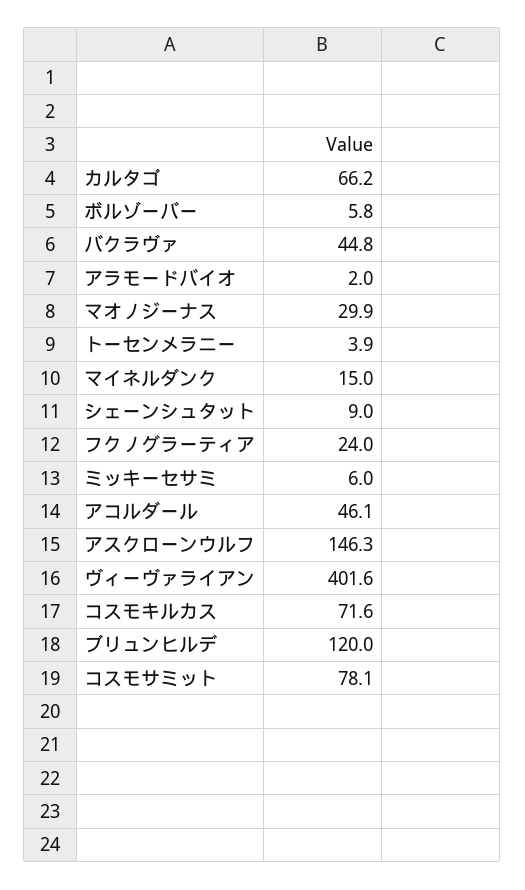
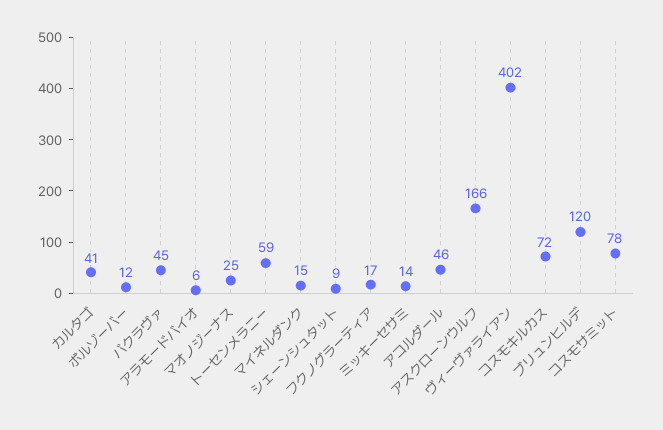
カルタゴ: 66.2 -> 41
ボルゾーバー: 5.8 -> 12
アラモードバイオ: 2 -> 6
マオノジーナス: 29.9 -> 25
トーセンメラニー: 3.9 -> 59
フクノグラーティア: 24 -> 17
ミッキーセサミ: 6 -> 14
アスクローンウルフ: 146.3 -> 166

